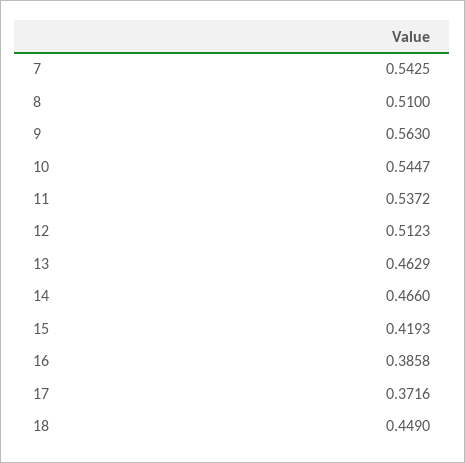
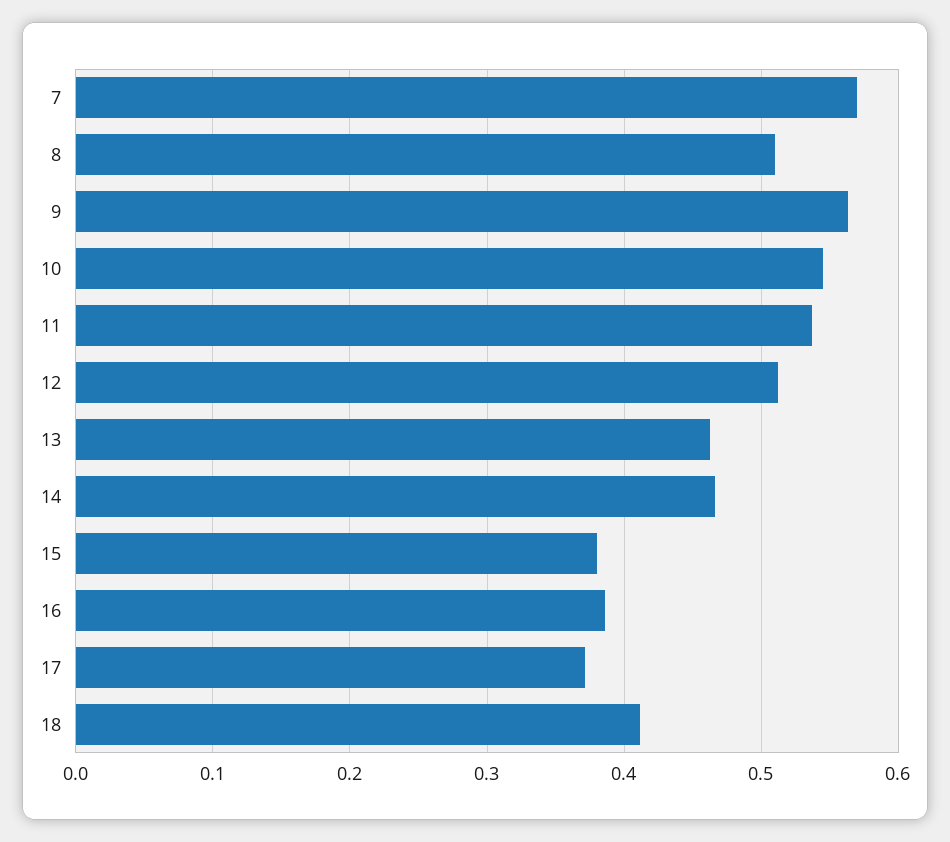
7: 0.5425 -> 0.57
15: 0.4193 -> 0.38
18: 0.449 -> 0.41

